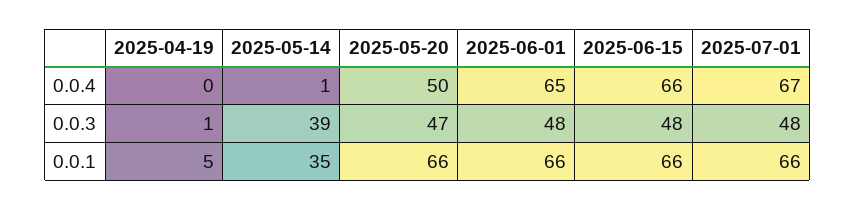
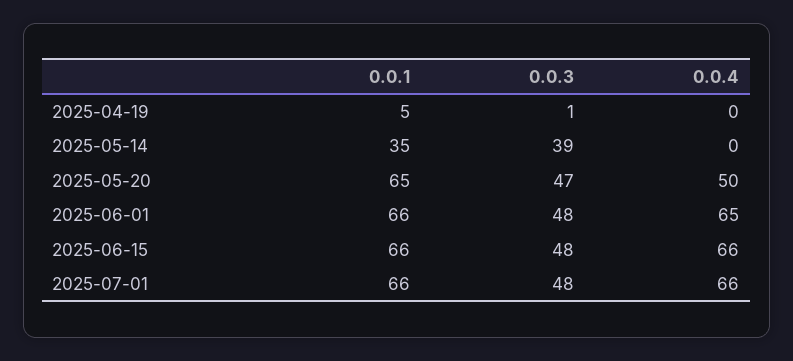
2025-05-14, 0.0.4: 1 -> 0
2025-07-01, 0.0.4: 67 -> 66
2025-05-20, 0.0.1: 66 -> 65

